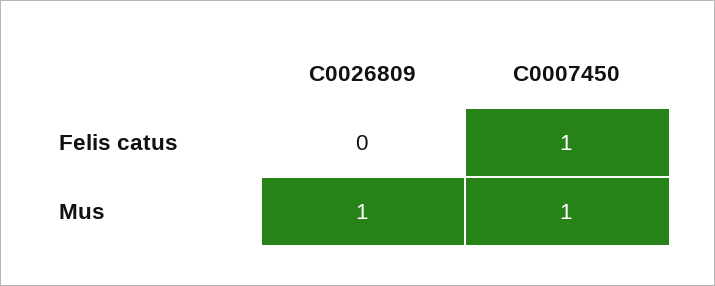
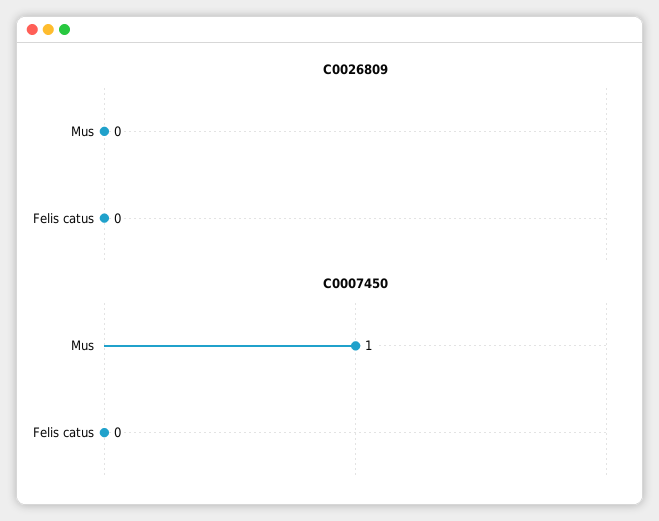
C0007450, Felis catus: 1 -> 0
C0026809, Mus: 1 -> 0

